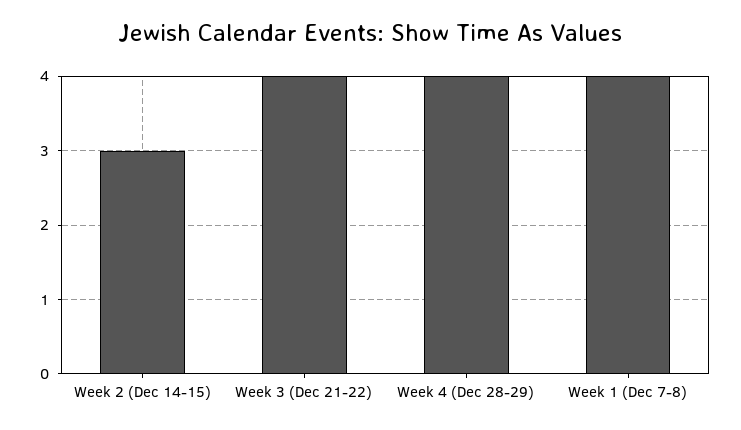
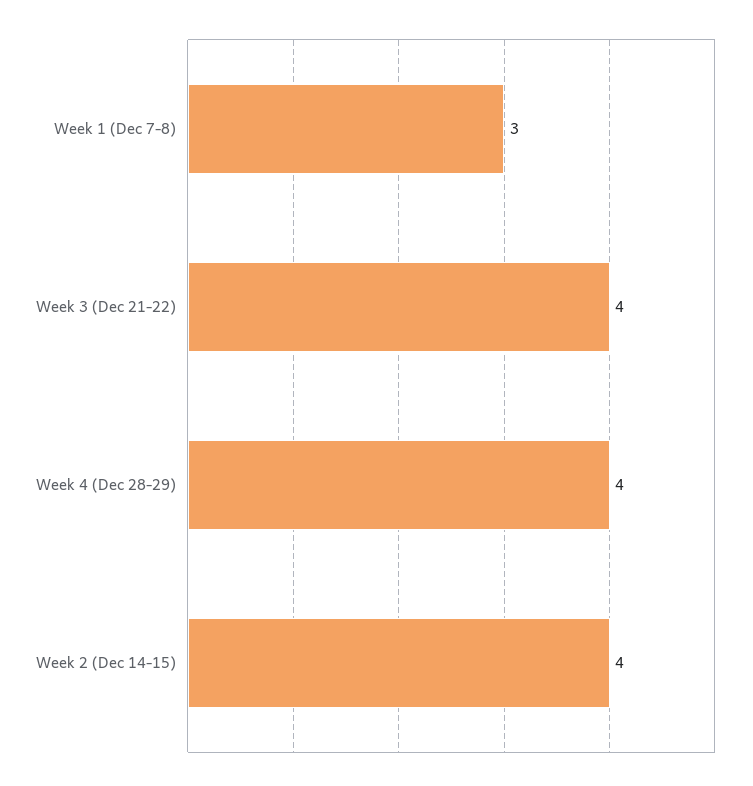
Week 2 (Dec 14-15): 3 -> 4
Week 1 (Dec 7-8): 4 -> 3

